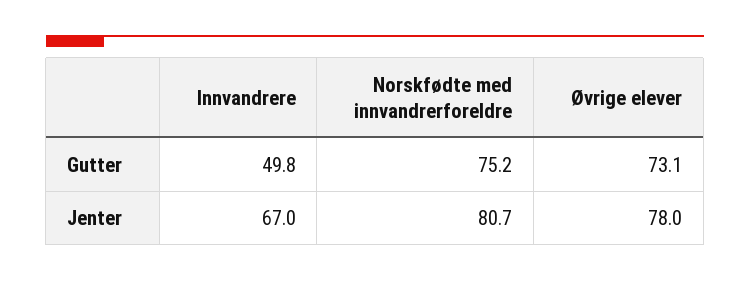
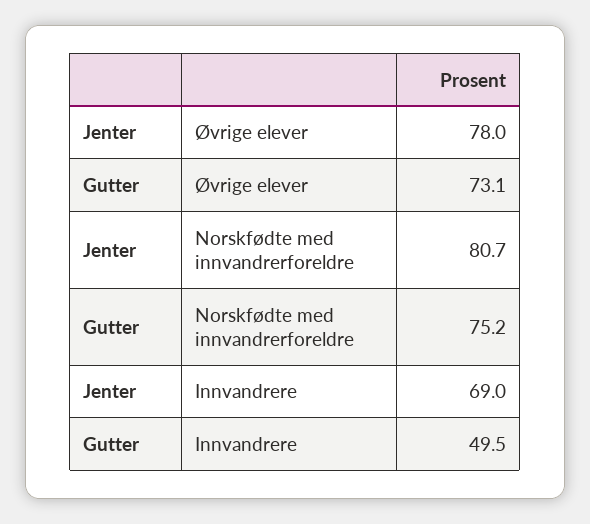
Innvandrere, Gutter: 49.8 -> 49.5
Innvandrere, Jenter: 67 -> 69

